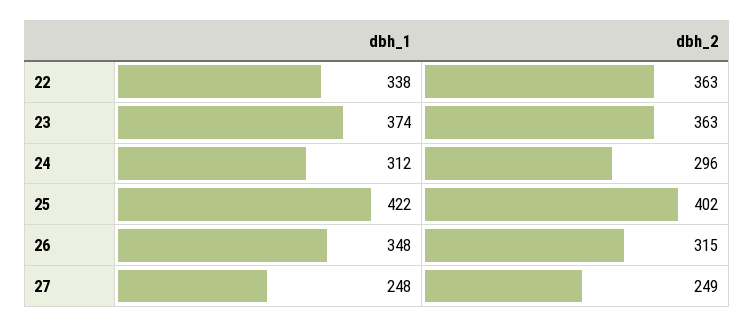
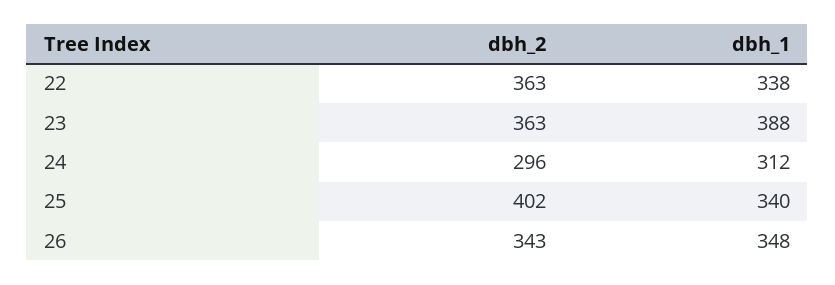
dbh_1, 23: 374 -> 388
dbh_1, 25: 422 -> 340
dbh_2, 26: 315 -> 343
dbh_1, 27: 248 -> none
dbh_2, 27: 249 -> none

